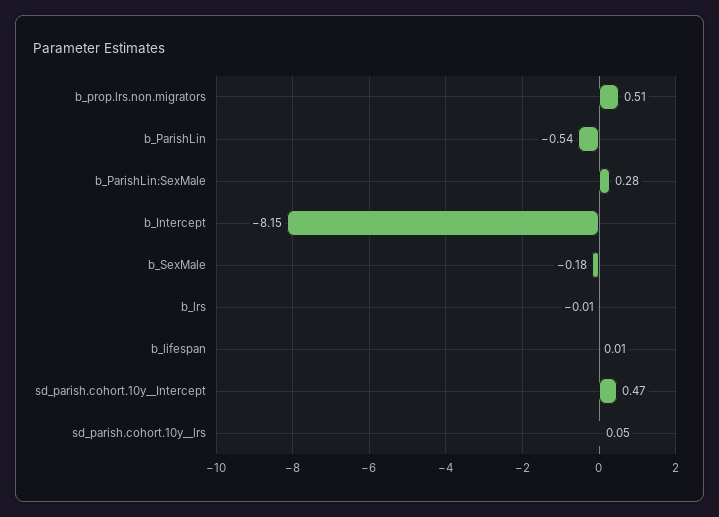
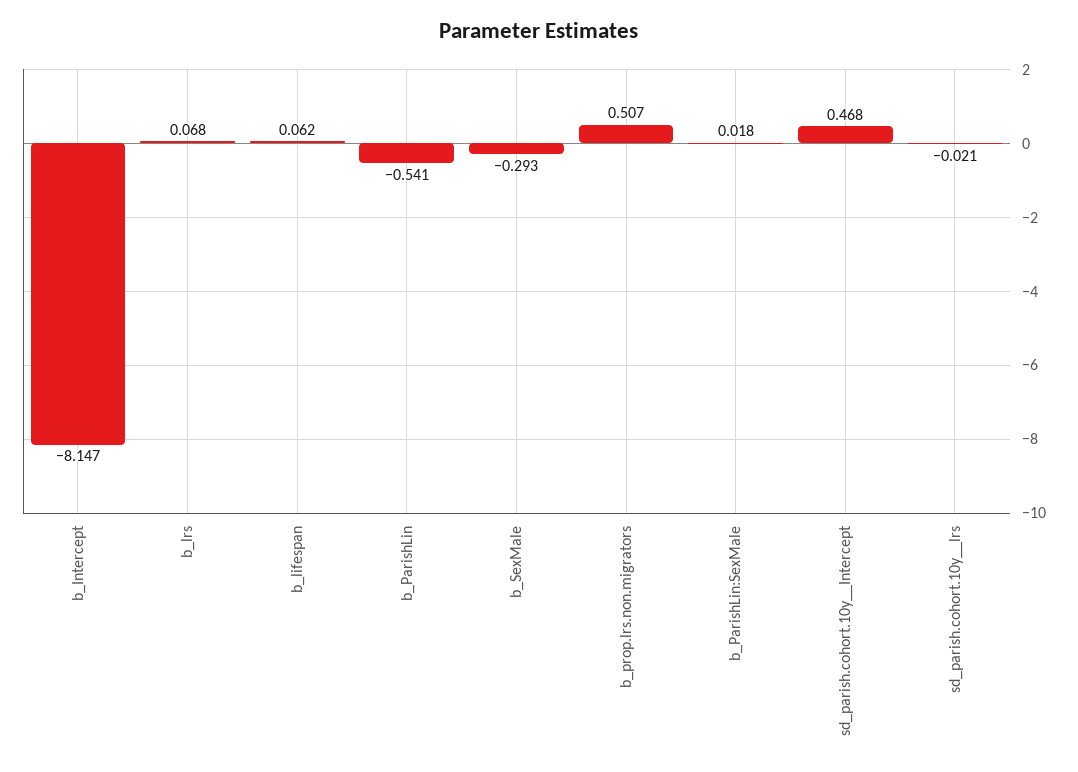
b_ParishLin:SexMale: 0.28 -> 0.018
b_SexMale: -0.18 -> -0.293
b_lrs: -0.01 -> 0.068
b_lifespan: 0.01 -> 0.062
sd_parish.cohort.10y__lrs: 0.05 -> -0.021

